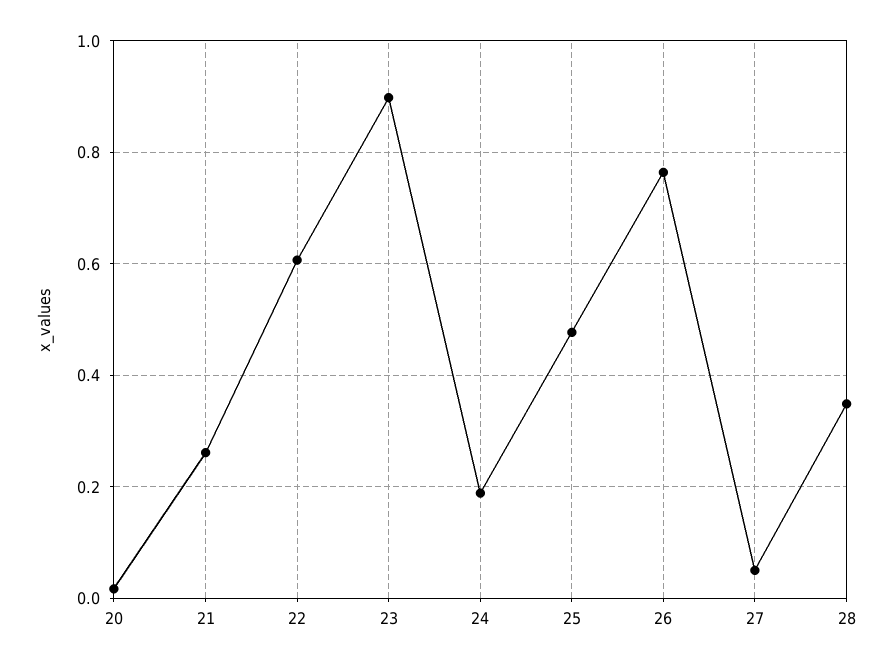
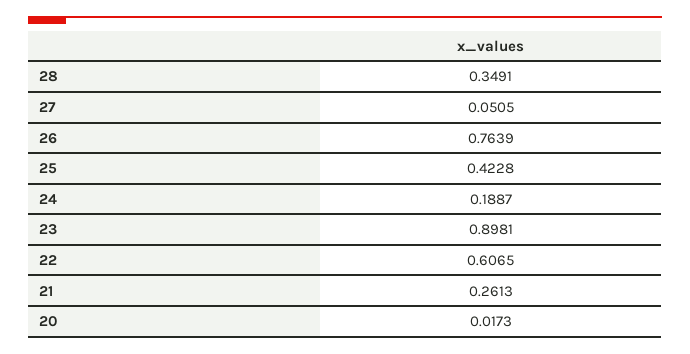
25: 0.48 -> 0.4228

